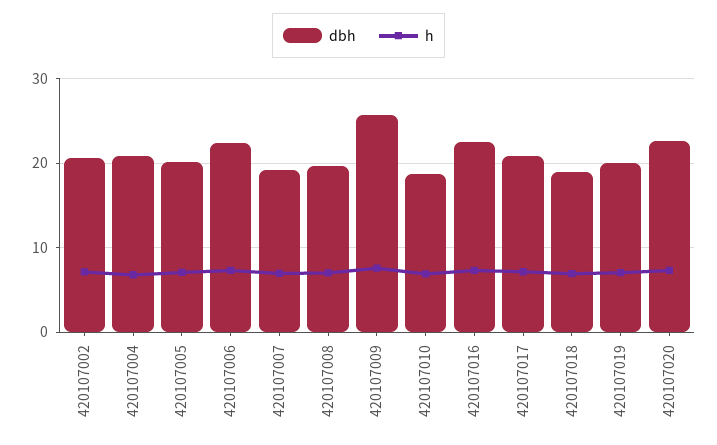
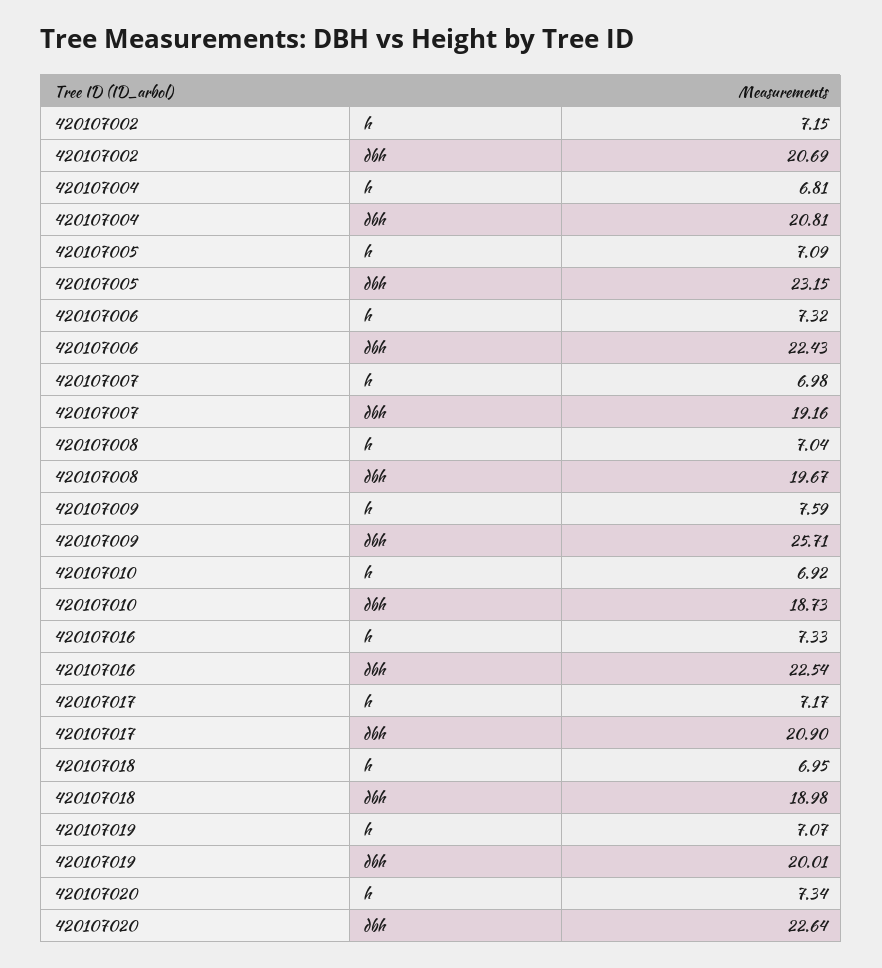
dbh, 420107005: 20 -> 23.15

